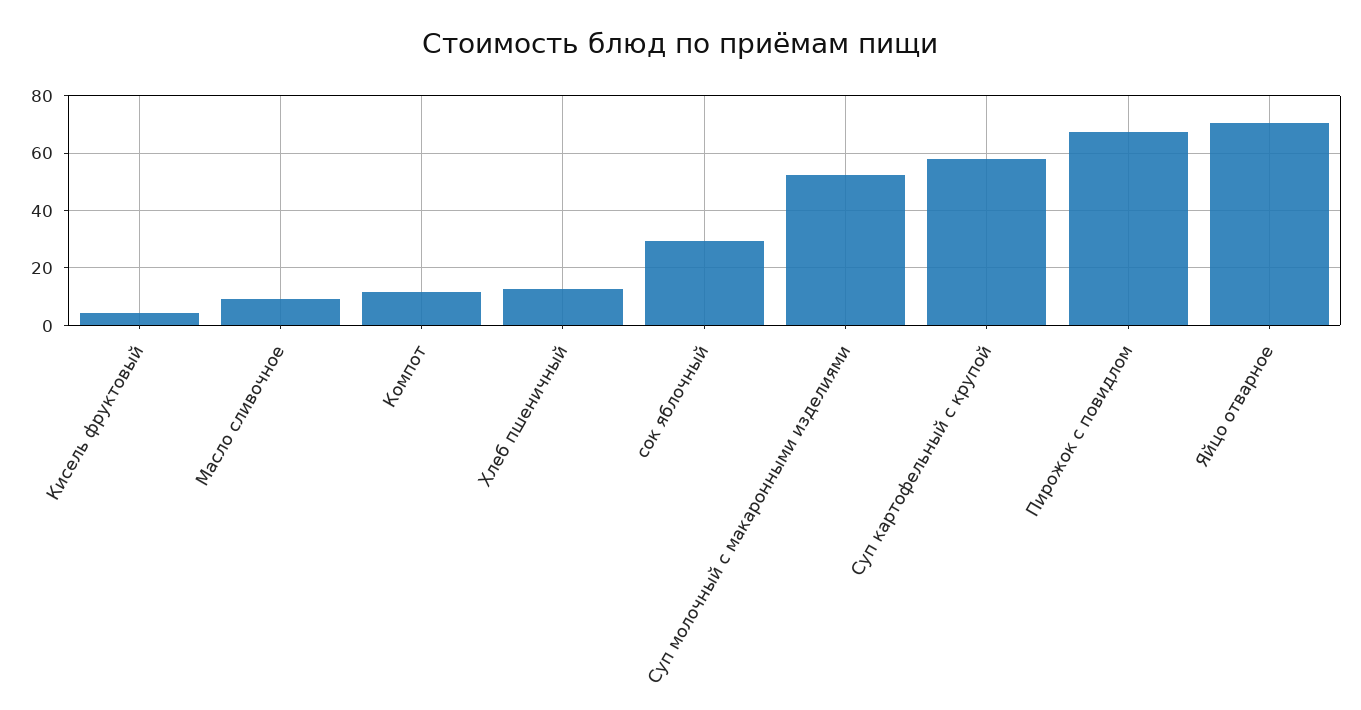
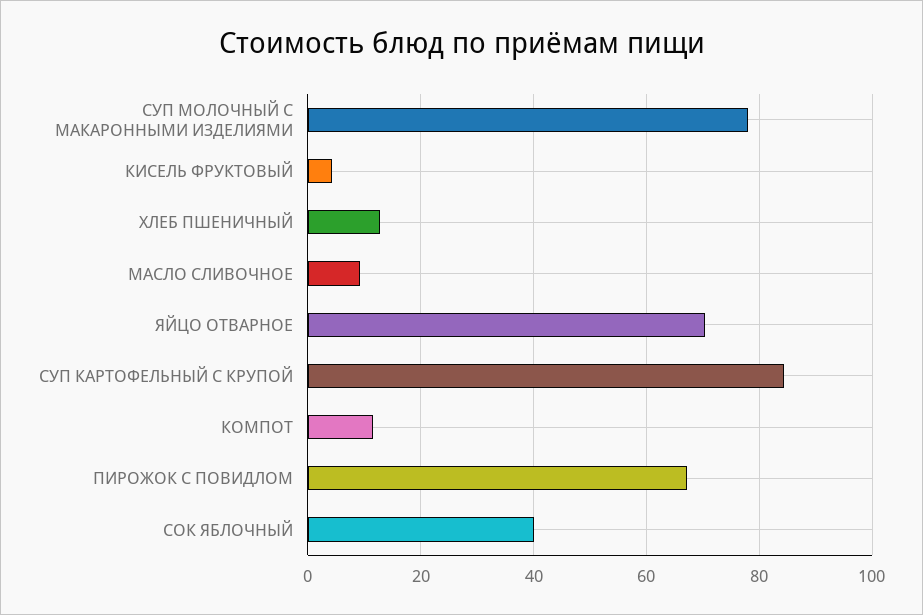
сок яблочный: 30 -> 40
Суп молочный с макаронными изделиями: 52.5 -> 78
Суп картофельный с крупой: 57.5 -> 84

